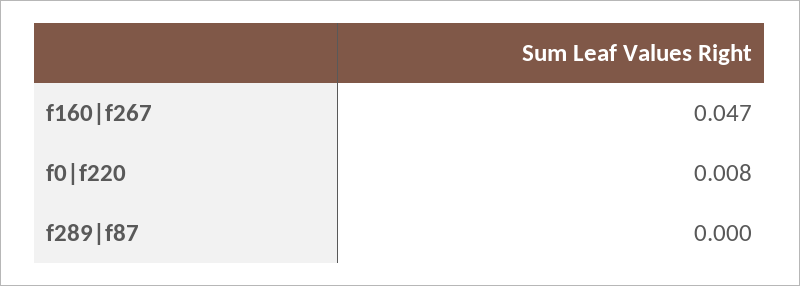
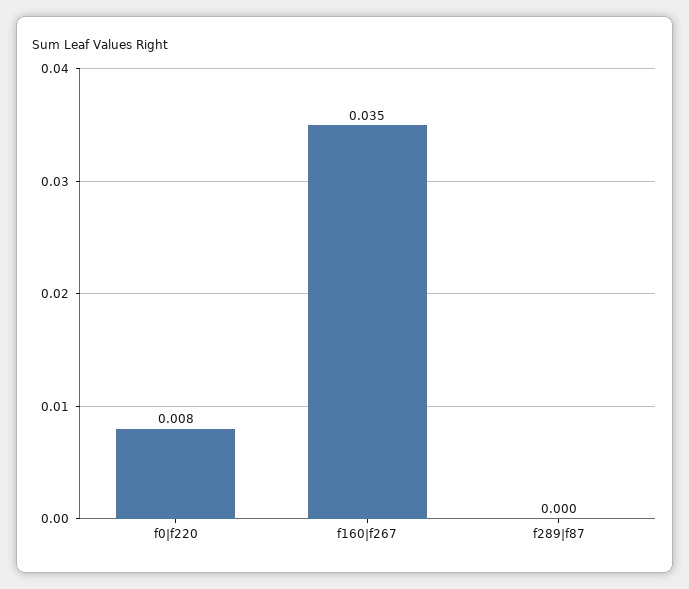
f160|f267: 0.047 -> 0.035

